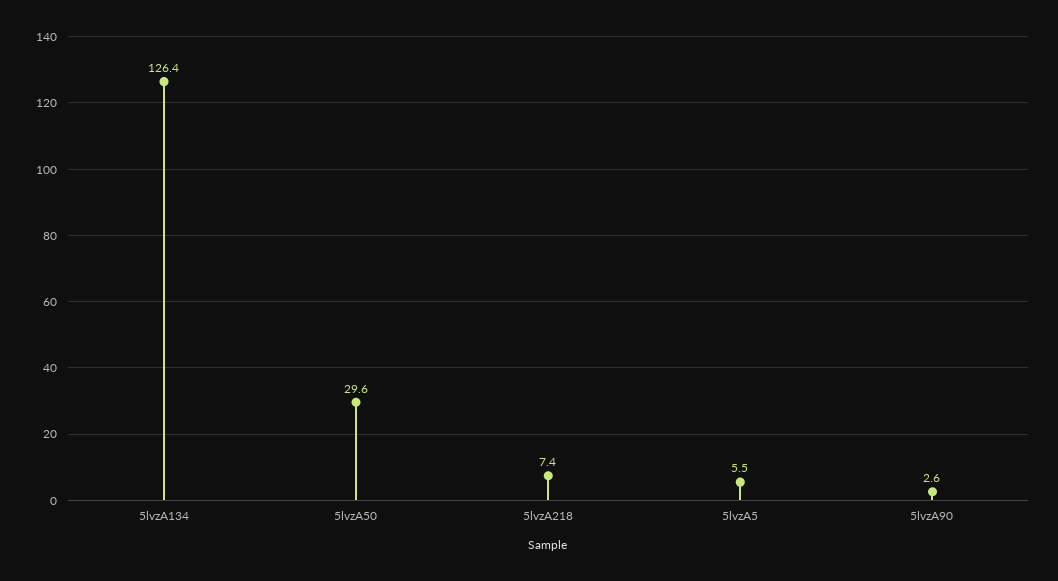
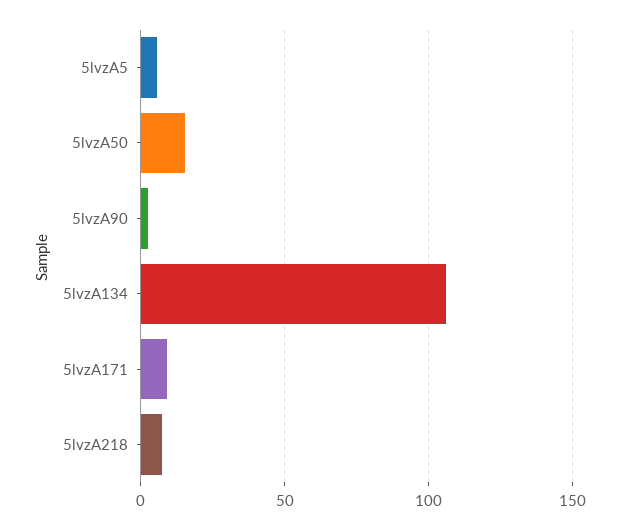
5lvzA134: 126.4 -> 105
5lvzA50: 29.6 -> 15
5lvzA171: none -> 10

